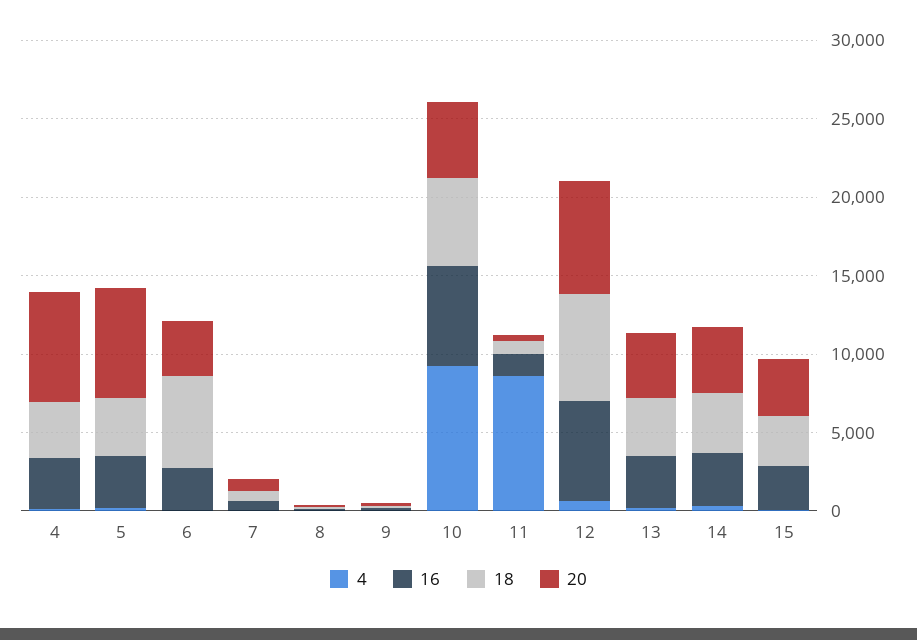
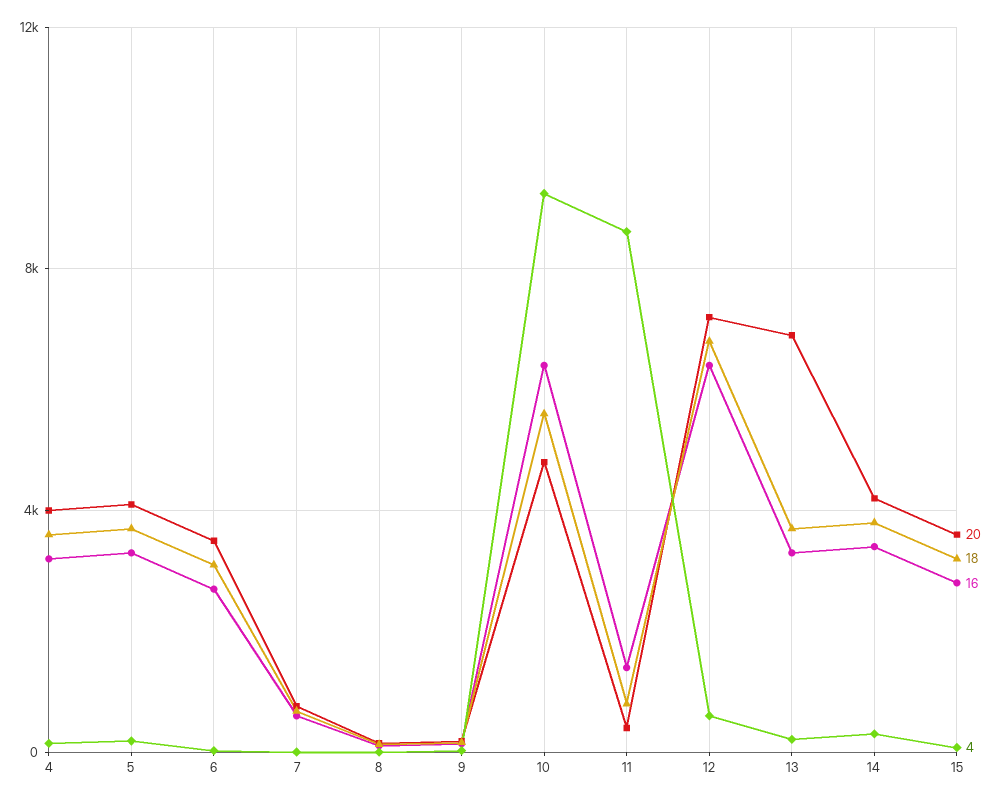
20, 4: 7000 -> 4000
20, 5: 7000 -> 4000
18, 6: 6000 -> 3000
20, 13: 4000 -> 7000

